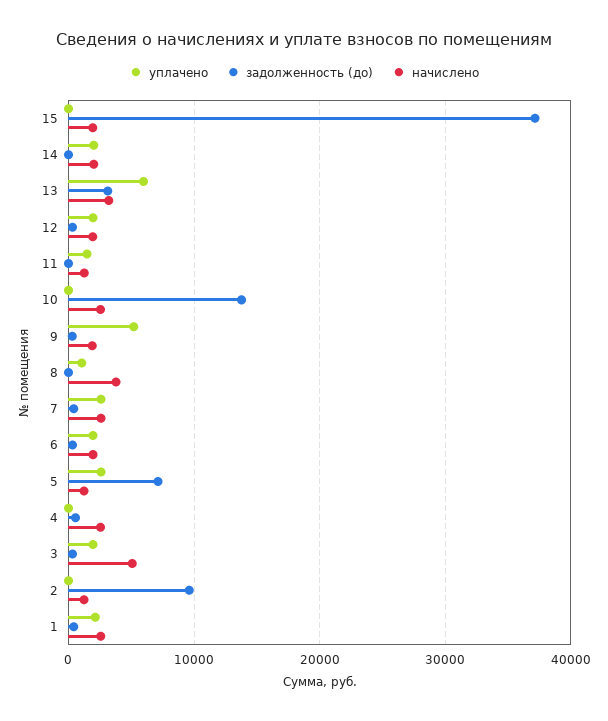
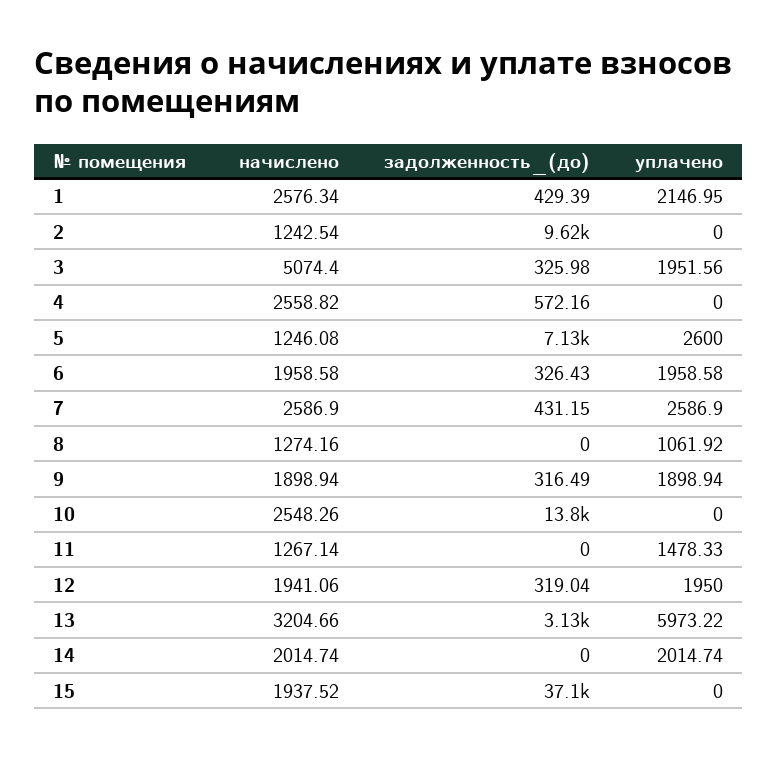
уплачено, 9: 5000 -> 1898.94
начислено, 8: 4000 -> 1274.16

